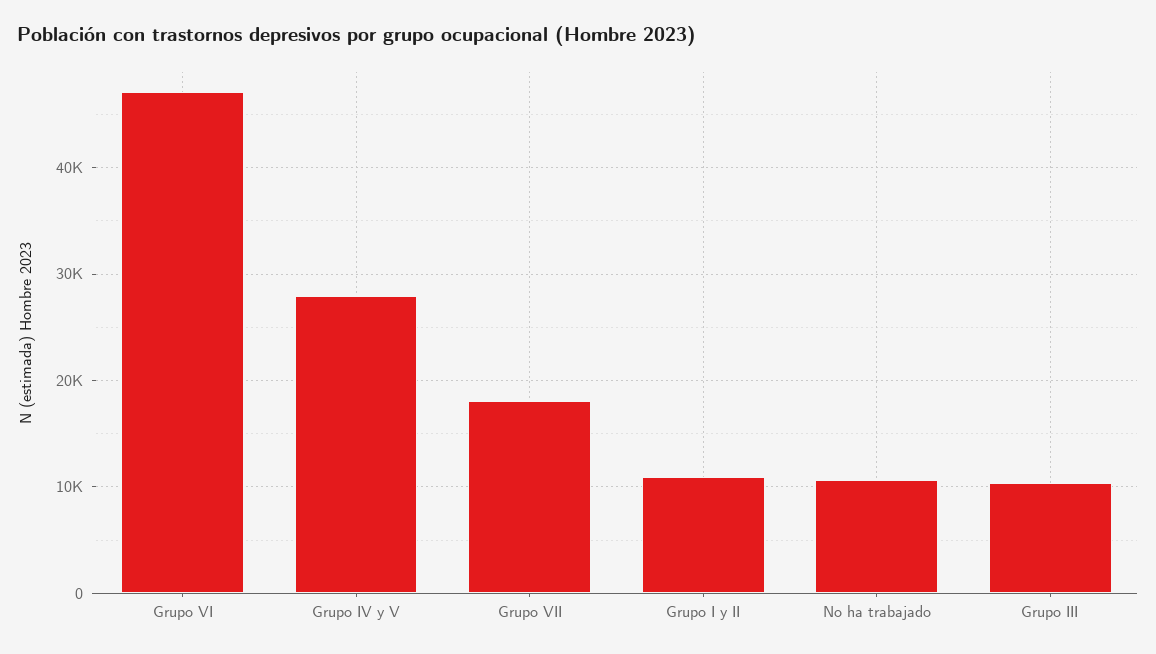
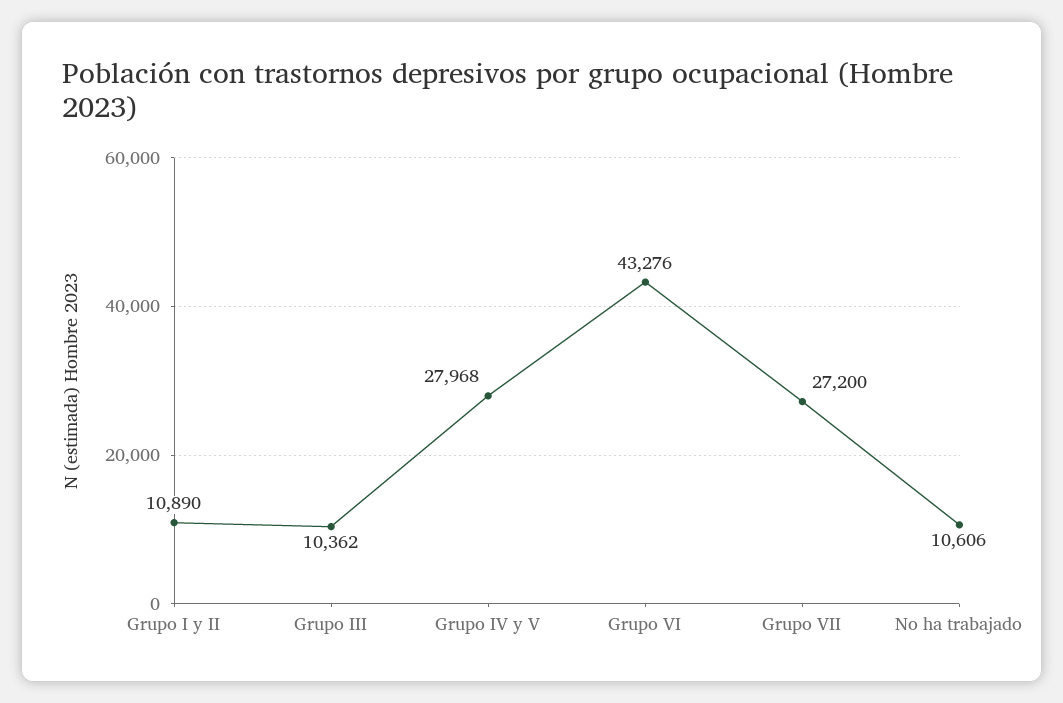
Grupo VI: 47000 -> 43276
Grupo VII: 18000 -> 27200

